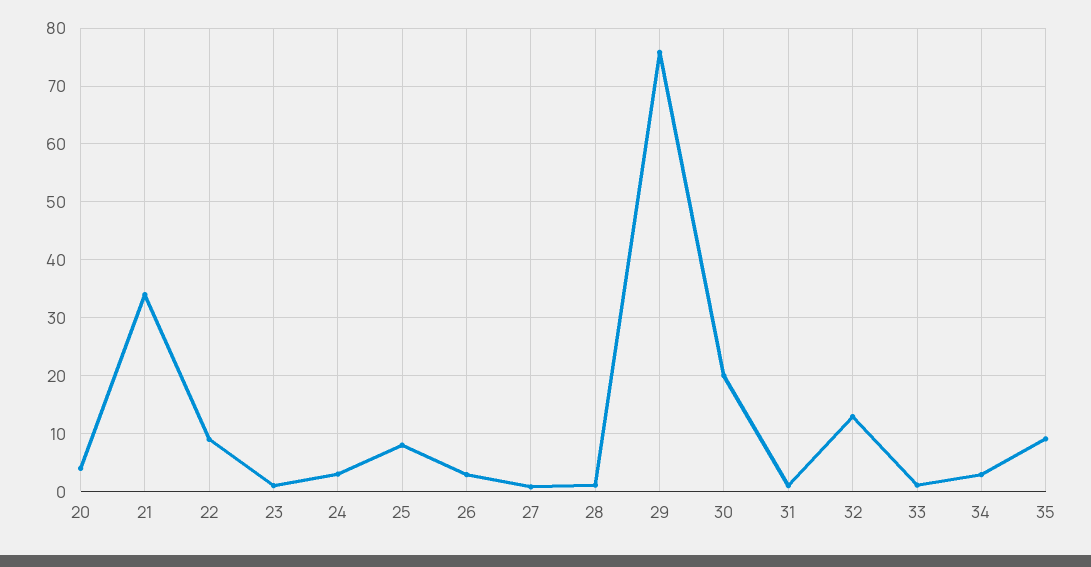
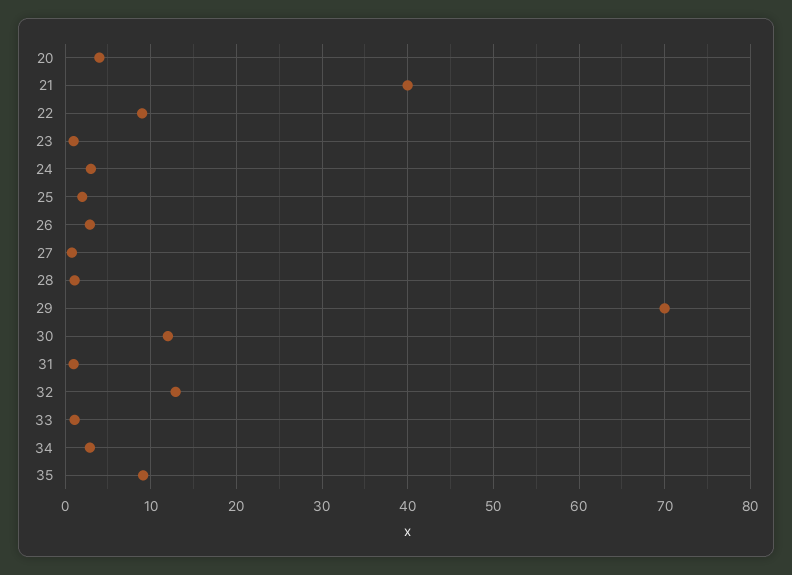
21: 34 -> 40
25: 8 -> 2
29: 76 -> 70
30: 20 -> 12

